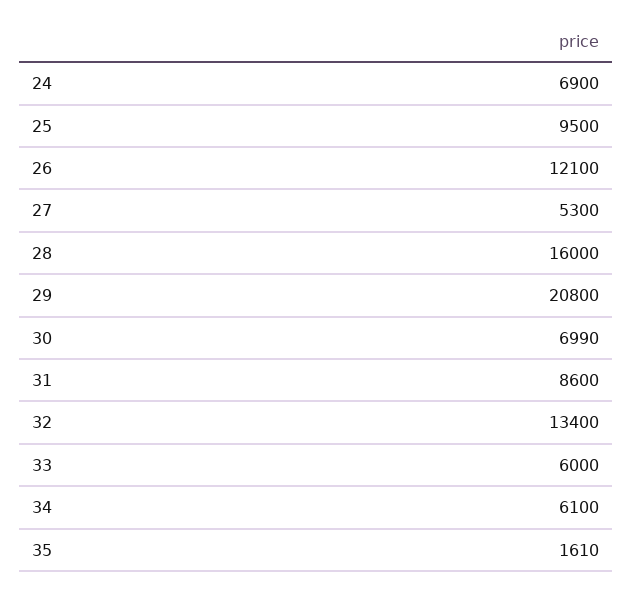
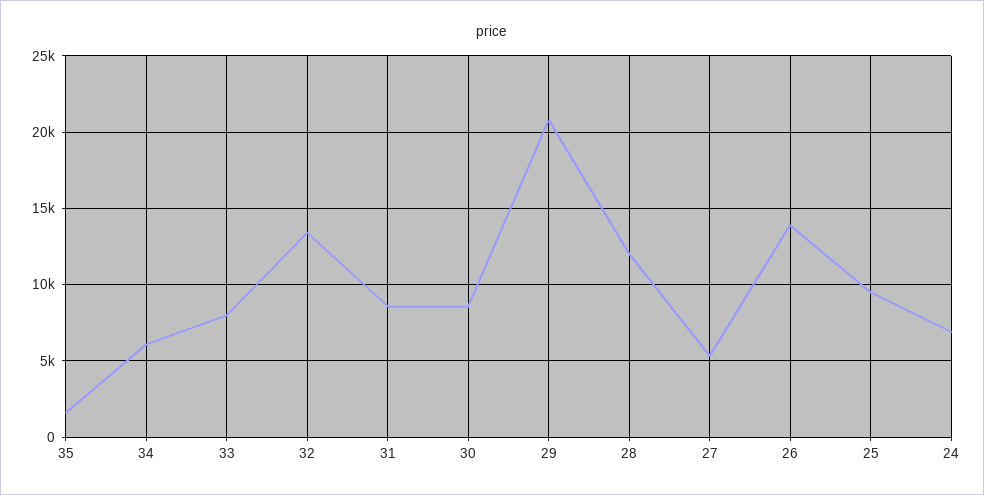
26: 12100 -> 14000
28: 16000 -> 12000
30: 6990 -> 8500
33: 6000 -> 8000

